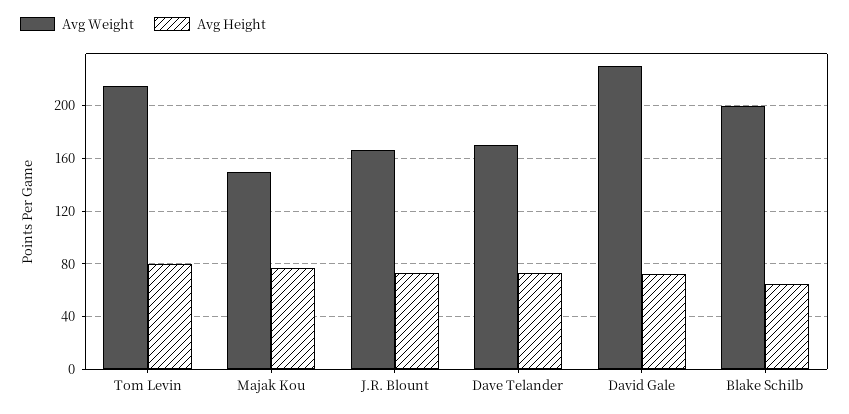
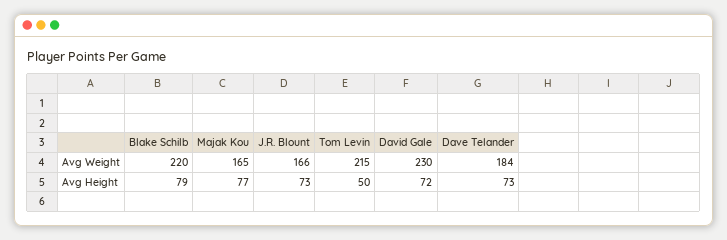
Avg Height, Tom Levin: 80 -> 50
Avg Weight, Majak Kou: 150 -> 165
Avg Weight, Dave Telander: 170 -> 184
Avg Weight, Blake Schilb: 200 -> 220
Avg Height, Blake Schilb: 65 -> 79

